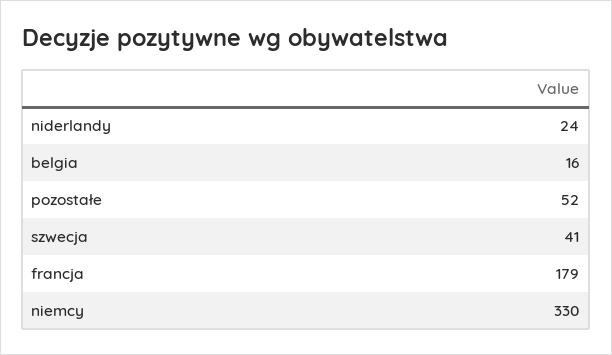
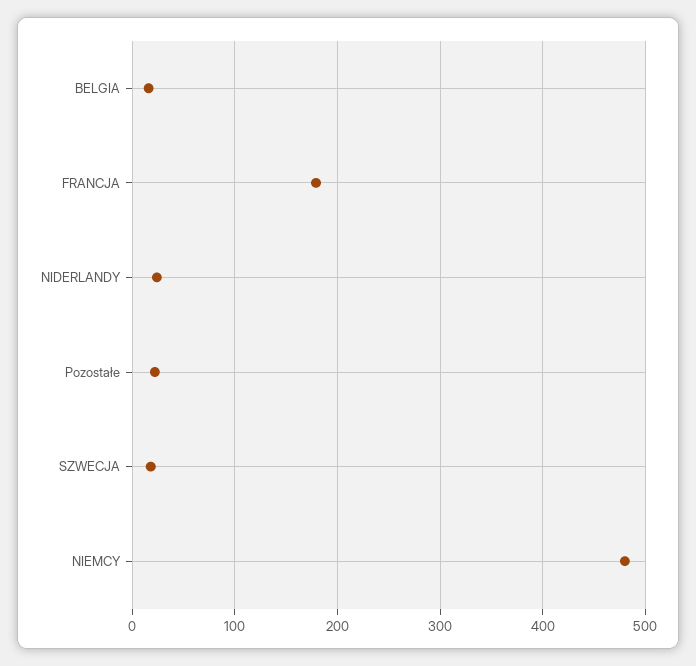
pozostałe: 52 -> 20
szwecja: 41 -> 20
niemcy: 330 -> 480

